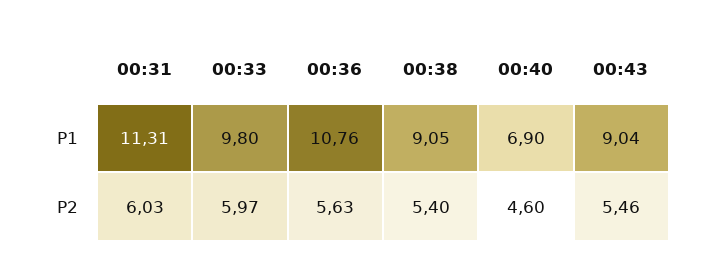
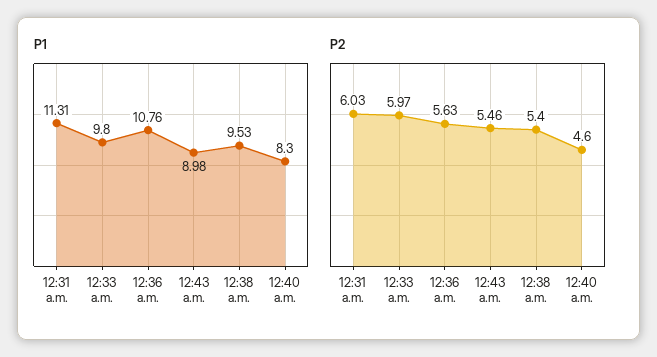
P1, 00:38: 9.05 -> 9.53
P1, 00:40: 6.9 -> 8.3
P1, 00:43: 9.04 -> 8.98

